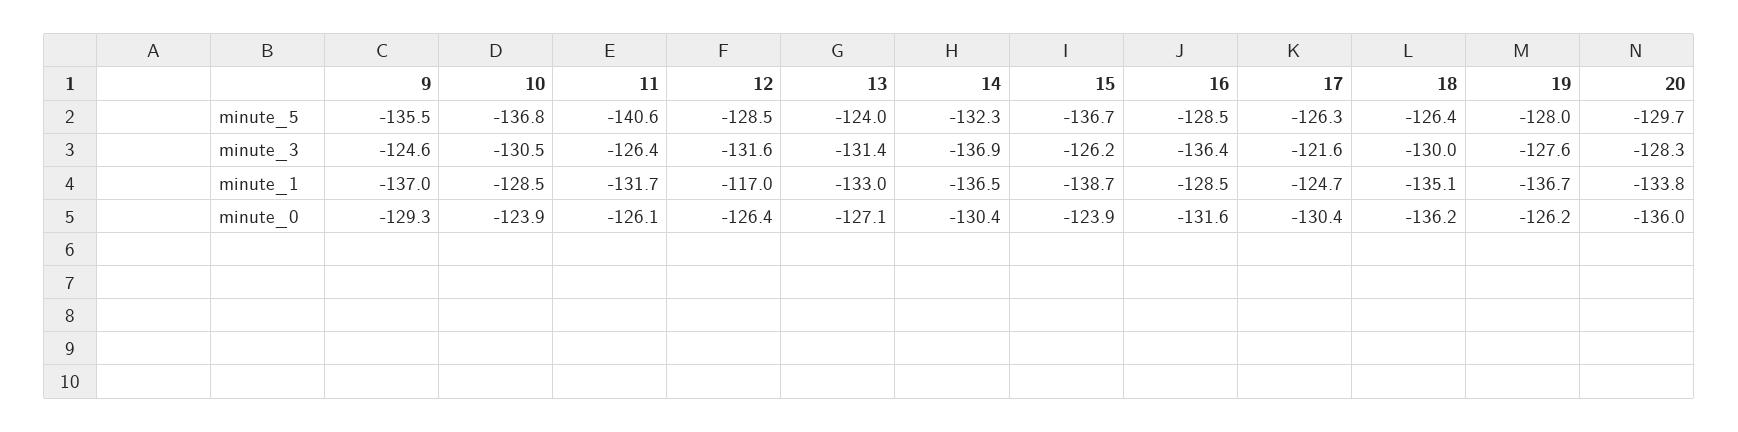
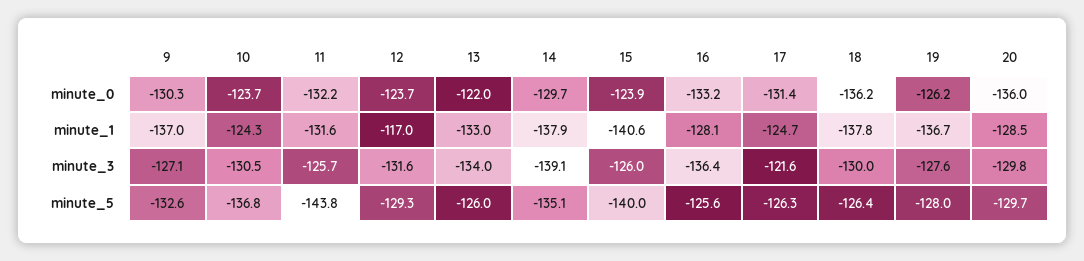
9, minute_5: -135.5 -> -132.6
11, minute_5: -140.6 -> -143.8
12, minute_5: -128.5 -> -129.3
13, minute_5: -124 -> -126
14, minute_5: -132.3 -> -135.1
15, minute_5: -136.7 -> -140
16, minute_5: -128.5 -> -125.6
9, minute_3: -124.6 -> -127.1
11, minute_3: -126.4 -> -125.7
13, minute_3: -131.4 -> -134
14, minute_3: -136.9 -> -139.1
15, minute_3: -126.2 -> -126
20, minute_3: -128.3 -> -129.8
10, minute_1: -128.5 -> -124.3
11, minute_1: -131.7 -> -131.6
14, minute_1: -136.5 -> -137.9
15, minute_1: -138.7 -> -140.6
16, minute_1: -128.5 -> -128.1
18, minute_1: -135.1 -> -137.8
20, minute_1: -133.8 -> -128.5
9, minute_0: -129.3 -> -130.3
10, minute_0: -123.9 -> -123.7
11, minute_0: -126.1 -> -132.2
12, minute_0: -126.4 -> -123.7
13, minute_0: -127.1 -> -122
14, minute_0: -130.4 -> -129.7
16, minute_0: -131.6 -> -133.2
17, minute_0: -130.4 -> -131.4

